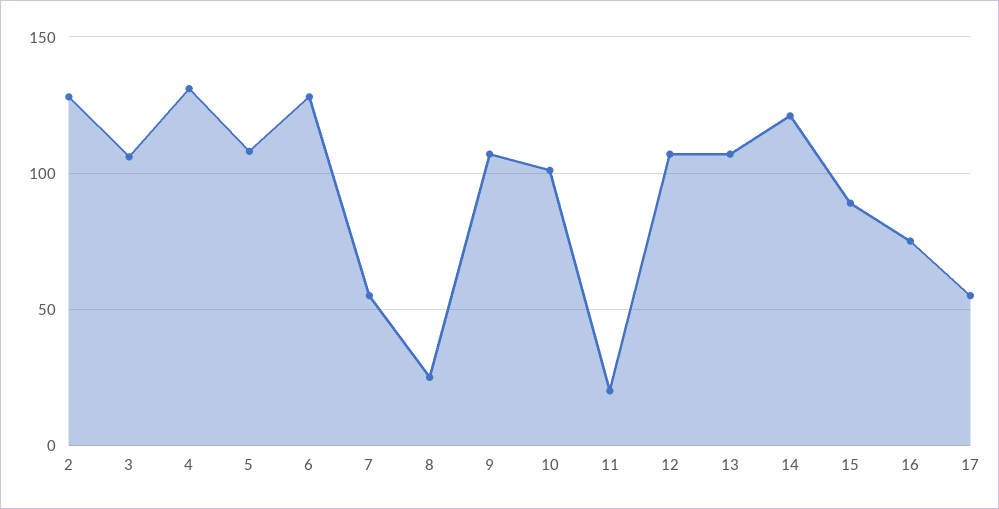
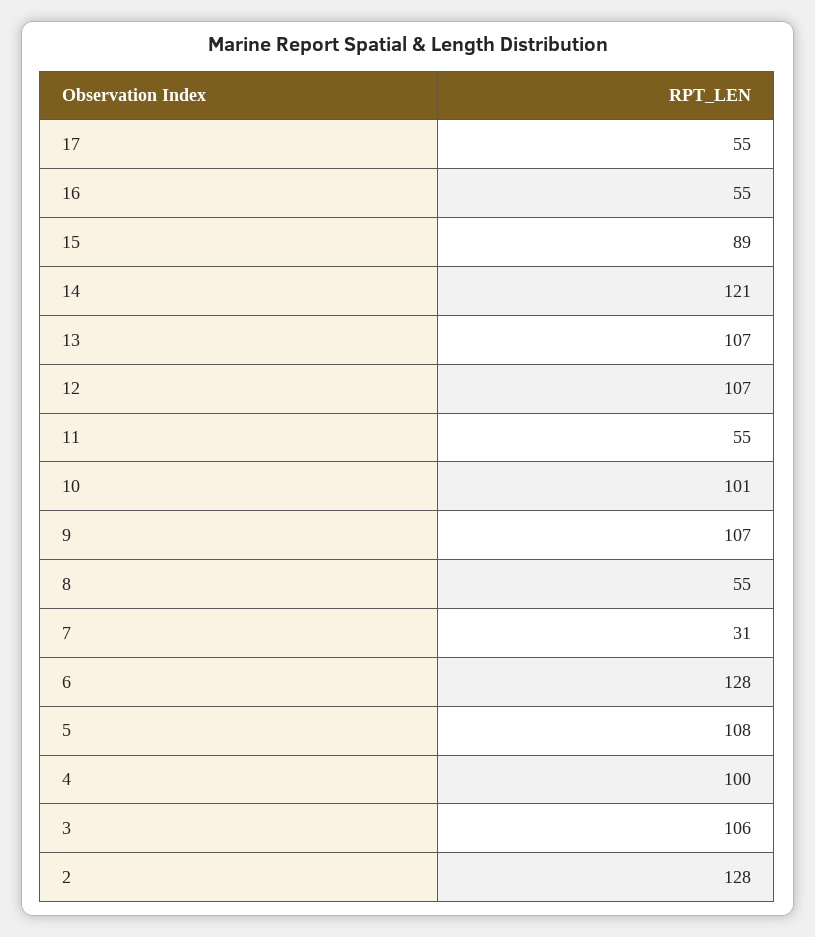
4: 130 -> 100
7: 55 -> 31
8: 25 -> 55
11: 20 -> 55
16: 75 -> 55

